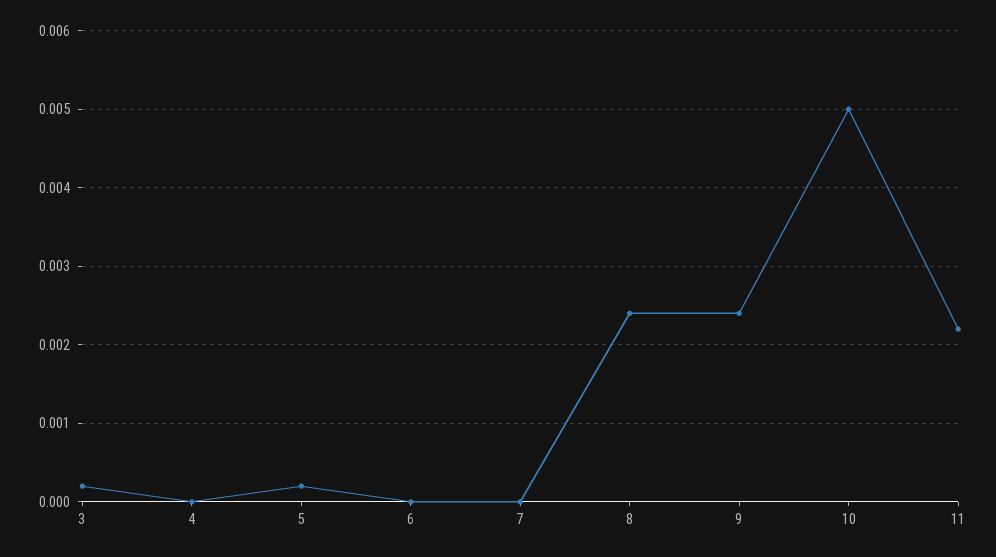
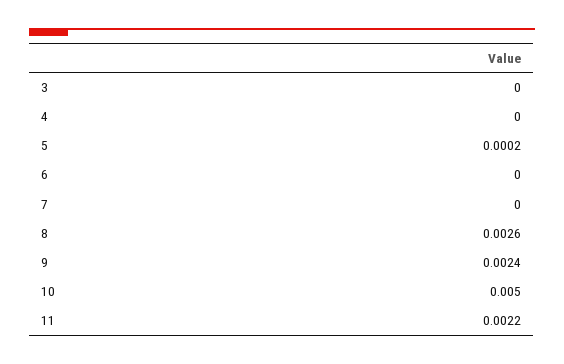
3: 0.0002 -> 0
8: 0.0024 -> 0.0026

